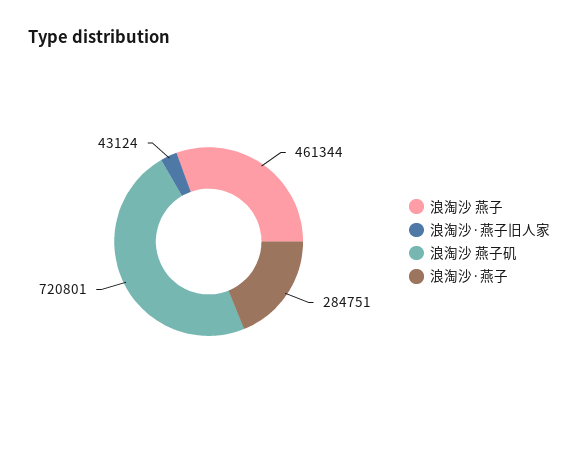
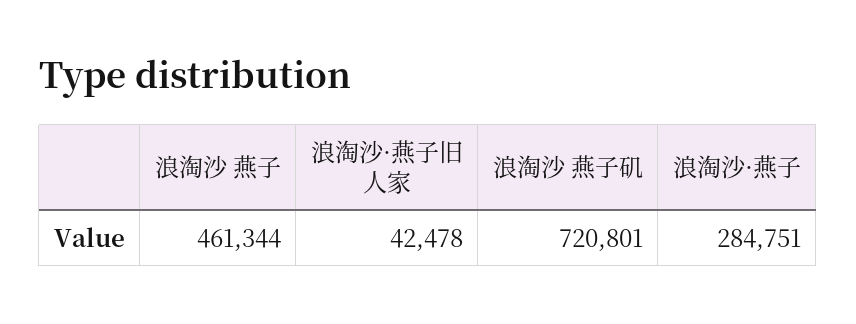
浪淘沙·燕子旧人家: 43124 -> 42478

